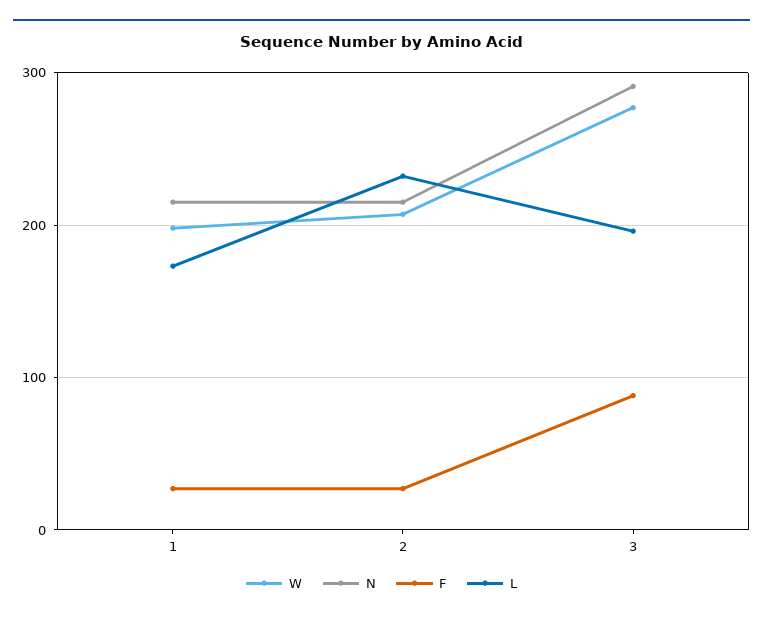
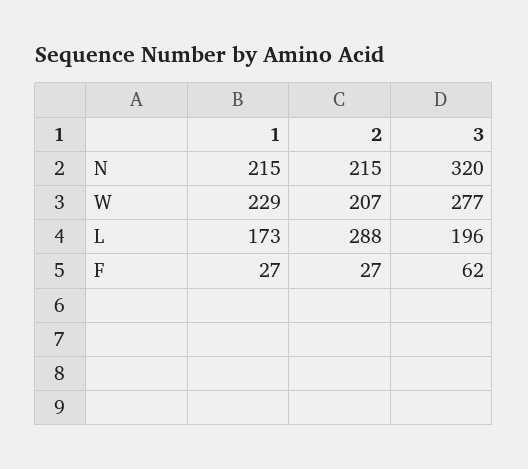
W, 1: 200 -> 229
L, 2: 230 -> 288
N, 3: 290 -> 320
F, 3: 90 -> 62

